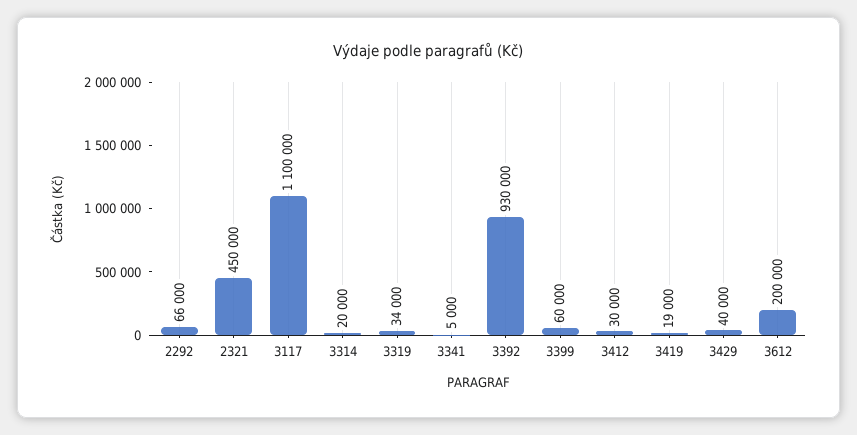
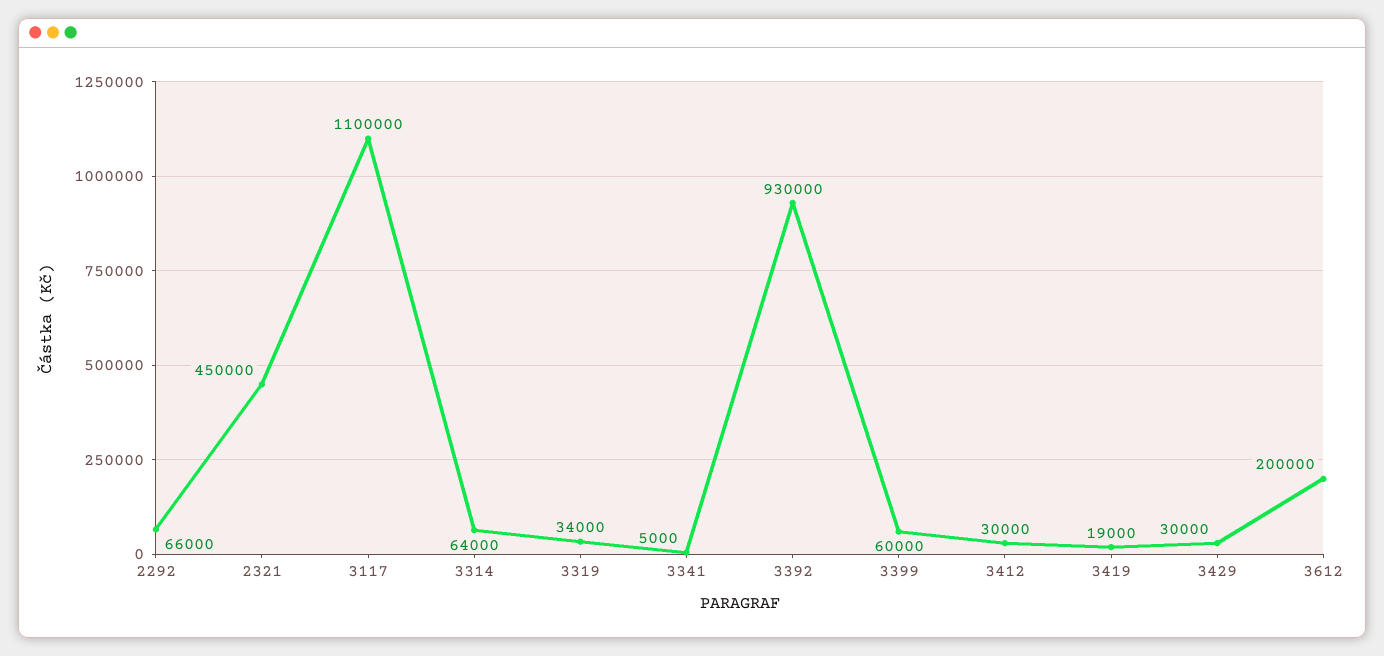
3314: 20000 -> 64000
3429: 40000 -> 30000

